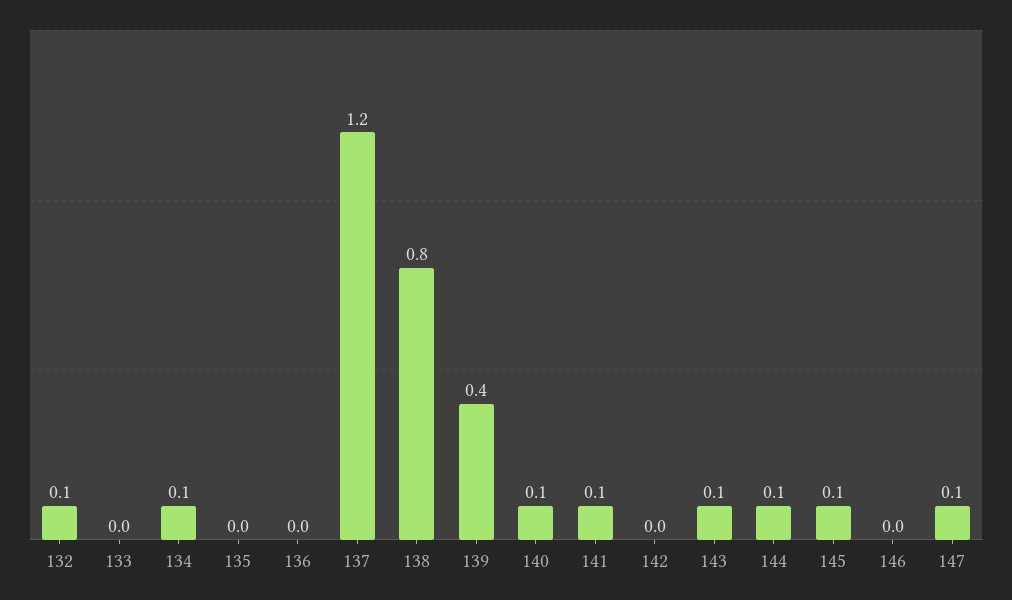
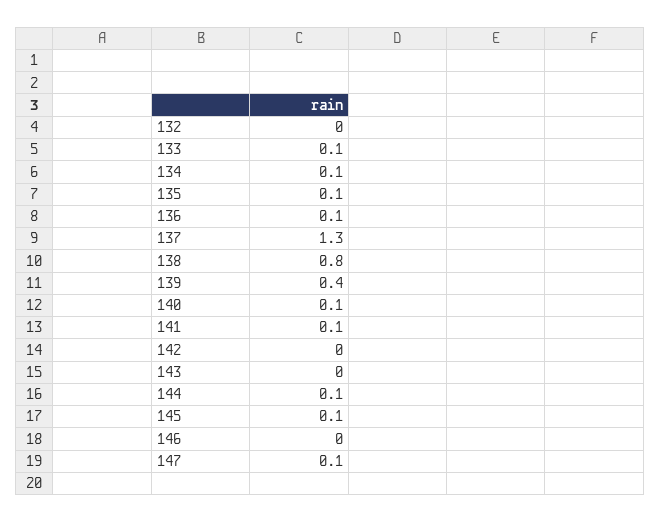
132: 0.1 -> 0
133: 0 -> 0.1
135: 0 -> 0.1
136: 0 -> 0.1
137: 1.2 -> 1.3
143: 0.1 -> 0

